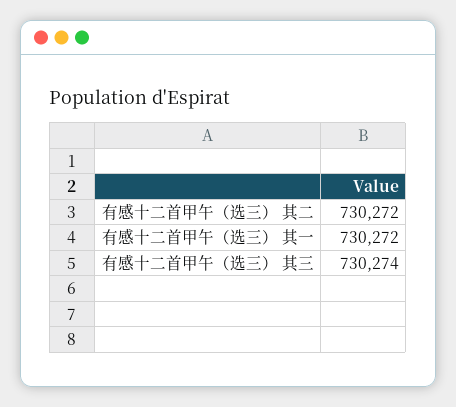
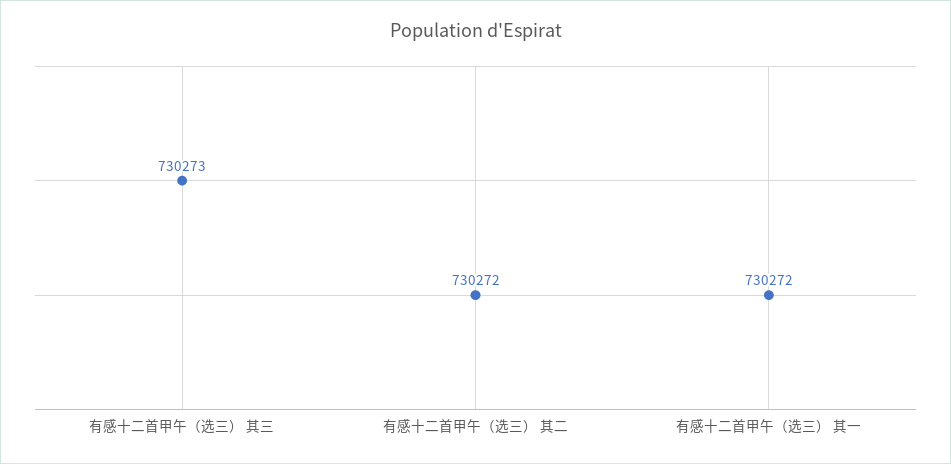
有感十二首甲午（选三） 其三: 730274 -> 730273

